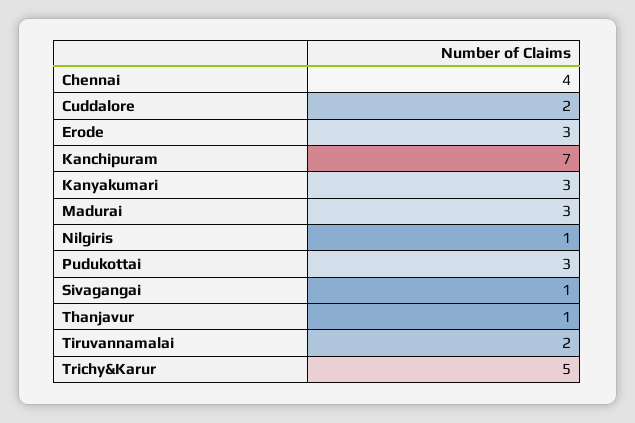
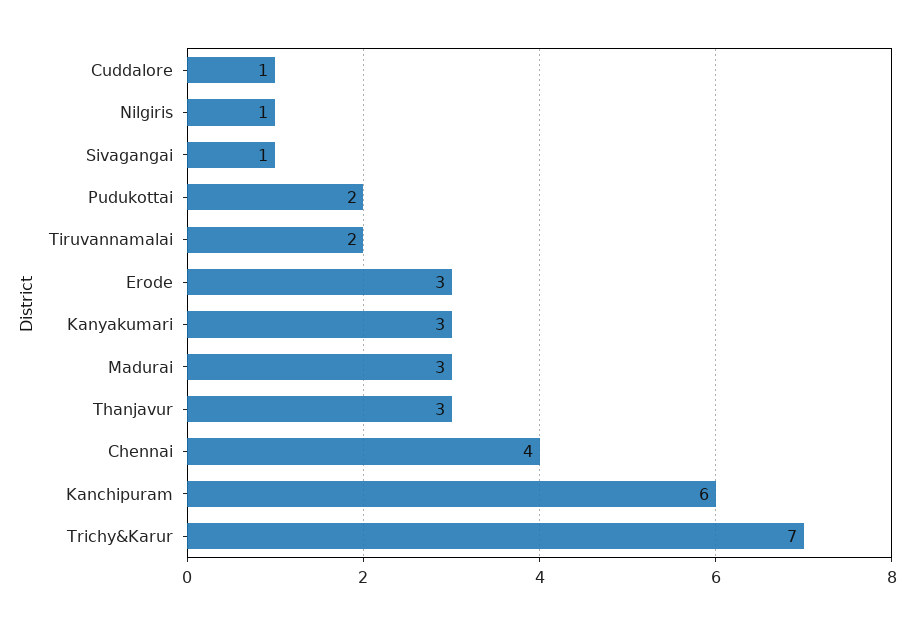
Cuddalore: 2 -> 1
Kanchipuram: 7 -> 6
Pudukottai: 3 -> 2
Thanjavur: 1 -> 3
Trichy&Karur: 5 -> 7

